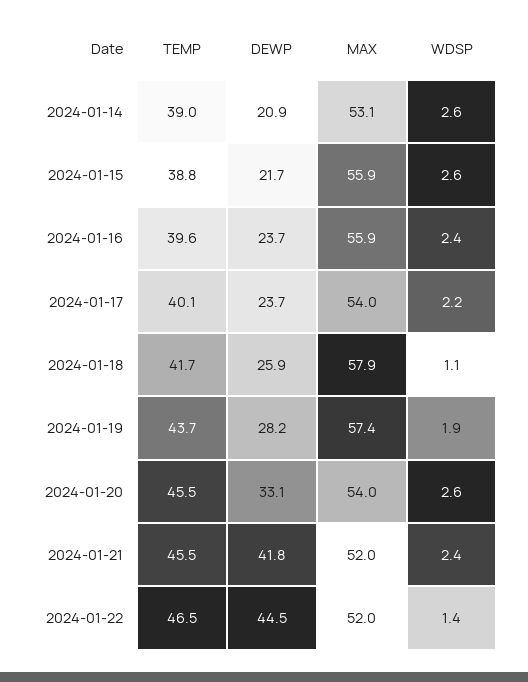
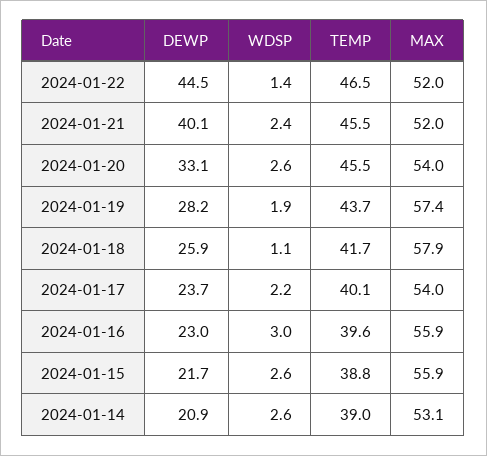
DEWP, 2024-01-16: 23.7 -> 23
WDSP, 2024-01-16: 2.4 -> 3
DEWP, 2024-01-21: 41.8 -> 40.1

